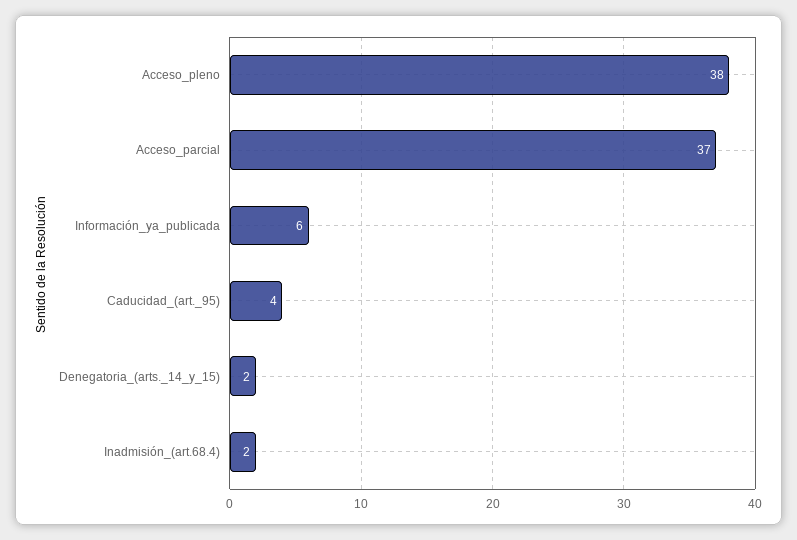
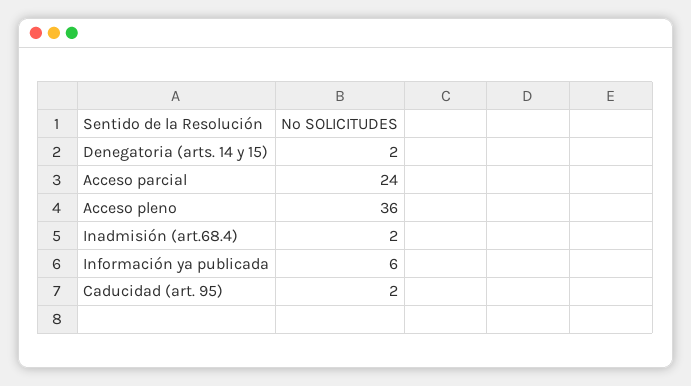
Acceso_pleno: 38 -> 36
Acceso_parcial: 37 -> 24
Caducidad_(art._95): 4 -> 2

